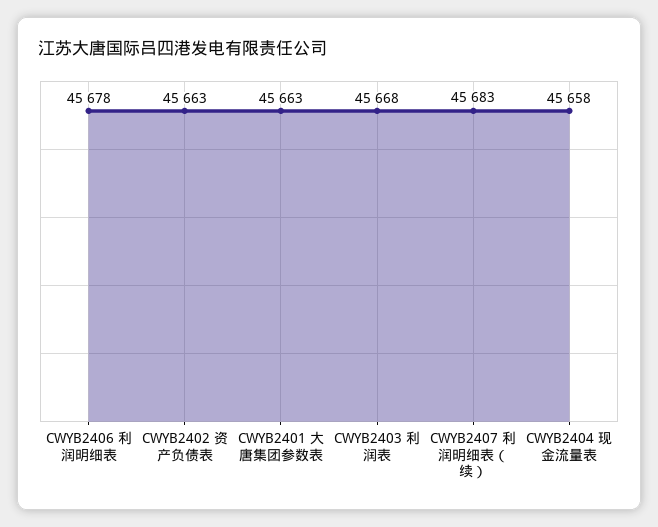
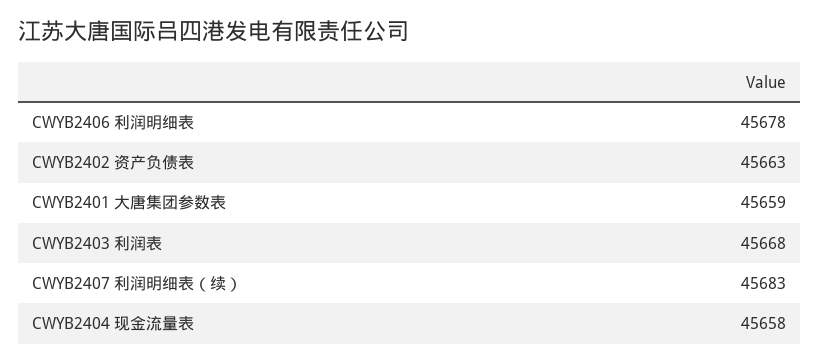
CWYB2401 大唐集团参数表: 45663 -> 45659

